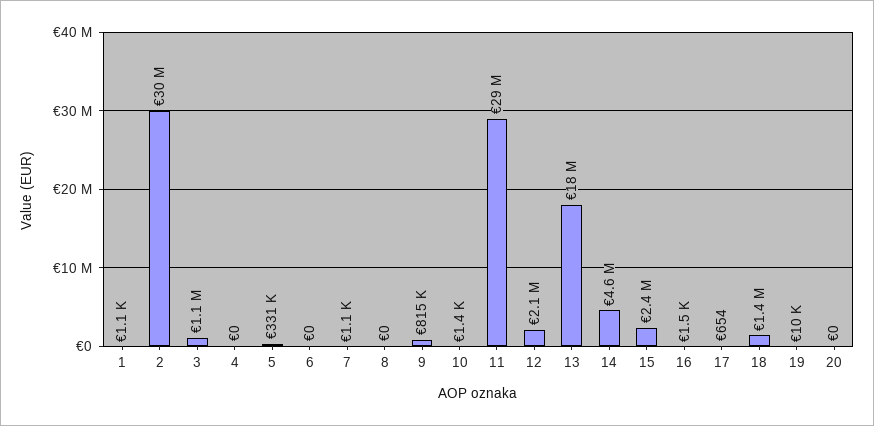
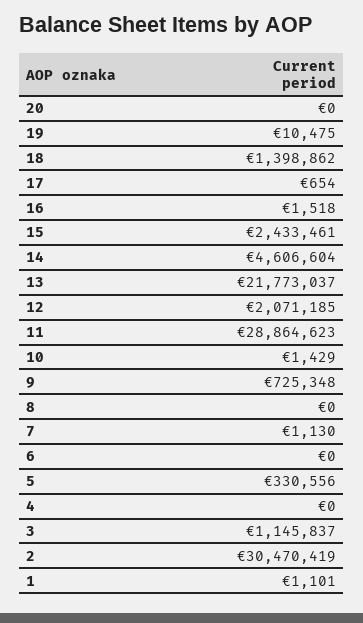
9: 815000 -> 725348
13: 18000000 -> 21773037

